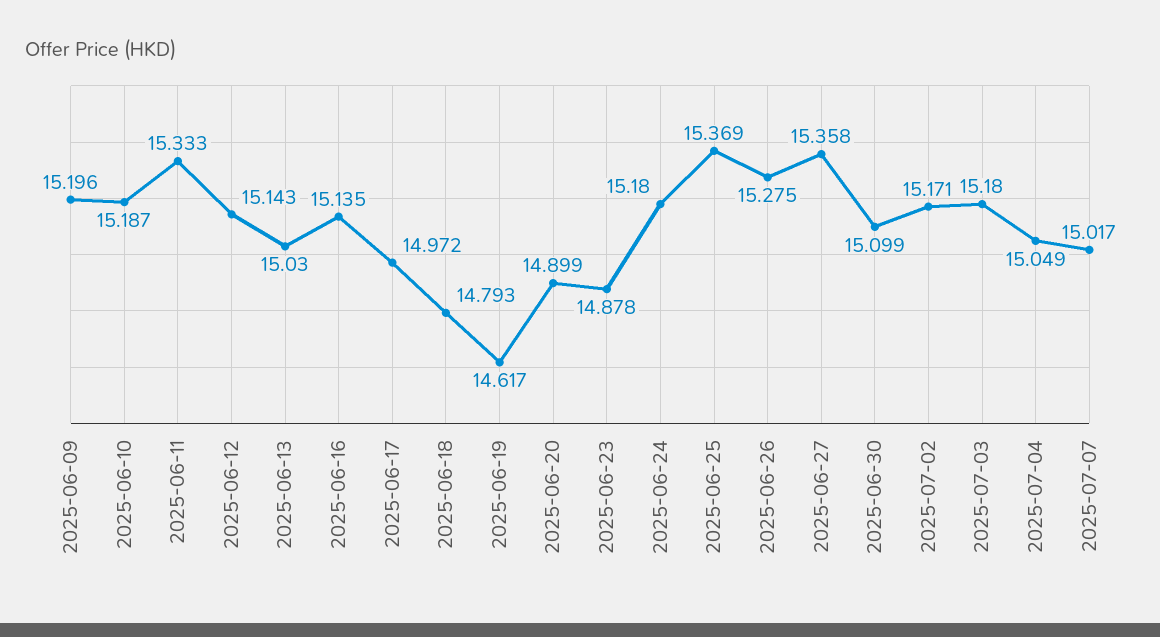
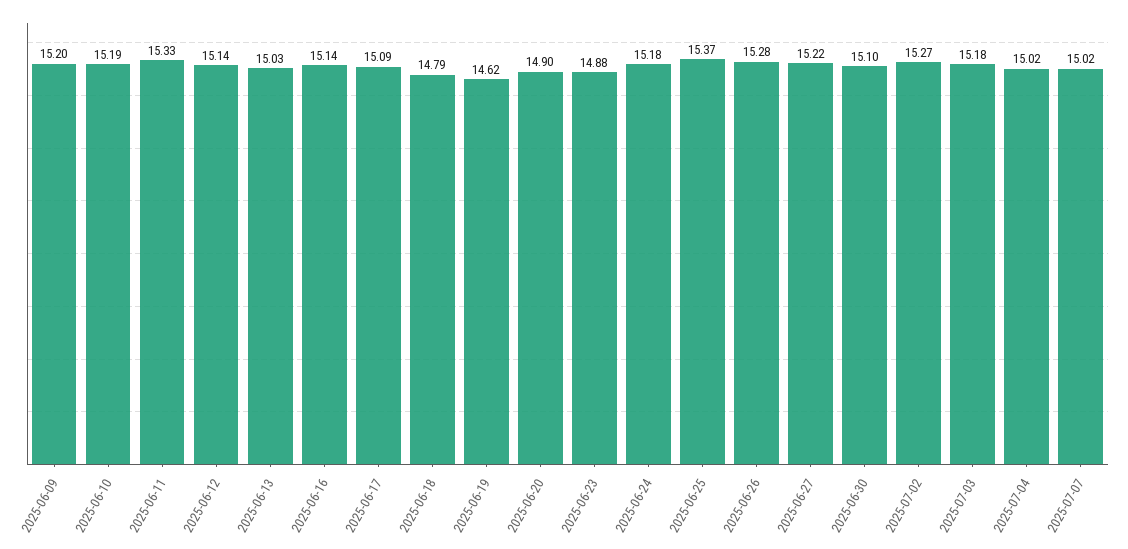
2025-06-17: 14.972 -> 15.09
2025-06-27: 15.358 -> 15.22
2025-07-02: 15.171 -> 15.27
2025-07-04: 15.049 -> 15.02

